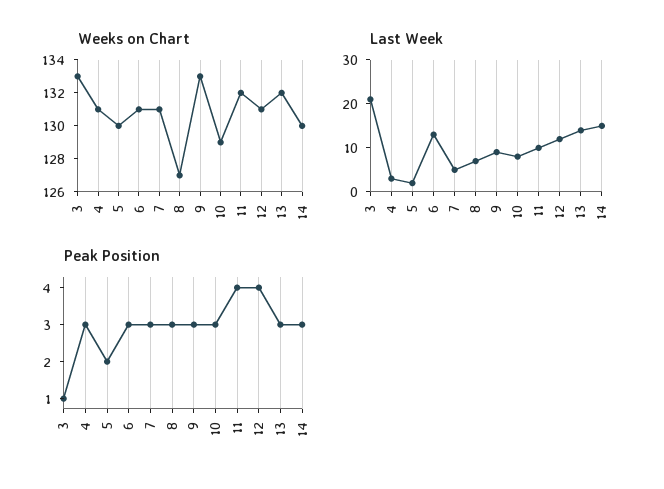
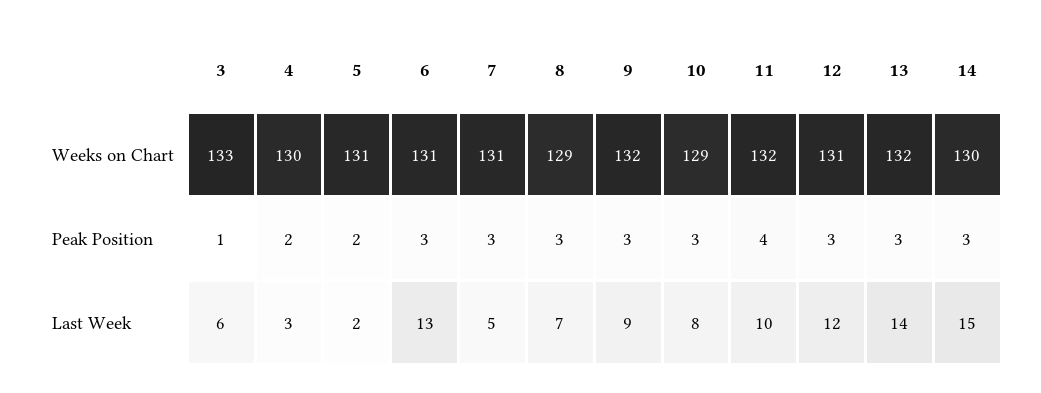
Weeks on Chart, 4: 131 -> 130
Weeks on Chart, 5: 130 -> 131
Weeks on Chart, 8: 127 -> 129
Weeks on Chart, 9: 133 -> 132
Last Week, 3: 20 -> 6
Peak Position, 4: 3 -> 2
Peak Position, 12: 4 -> 3

